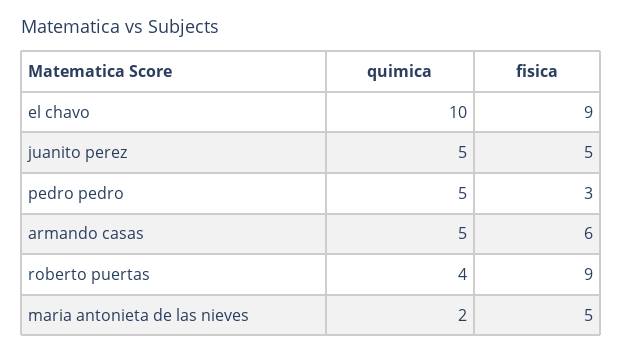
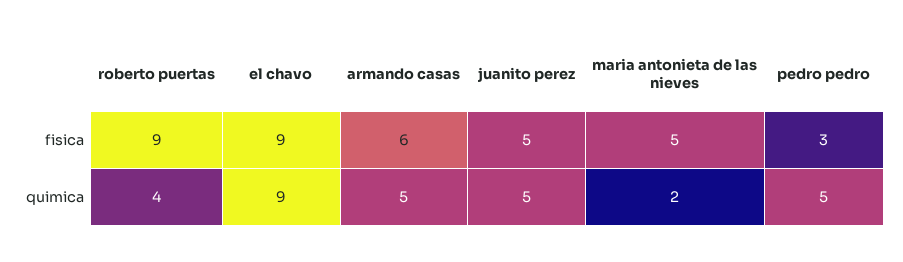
quimica, el chavo: 10 -> 9

